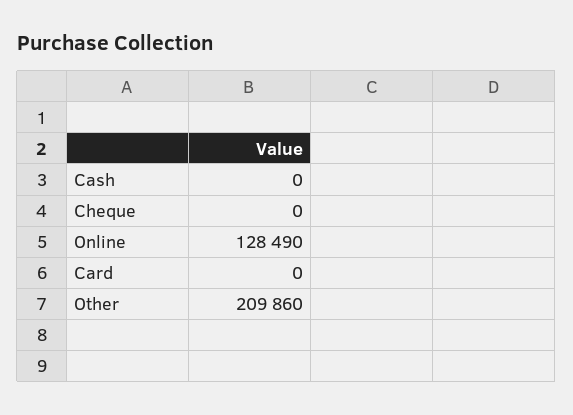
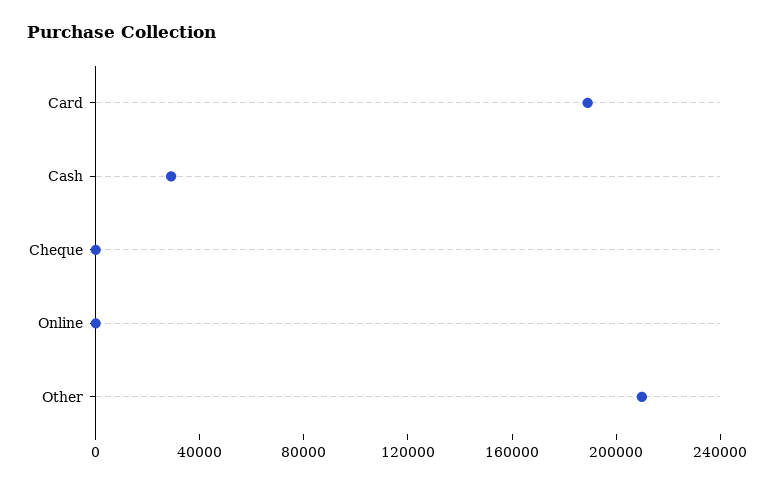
Cash: 0 -> 30000
Online: 128490 -> 0
Card: 0 -> 190000

